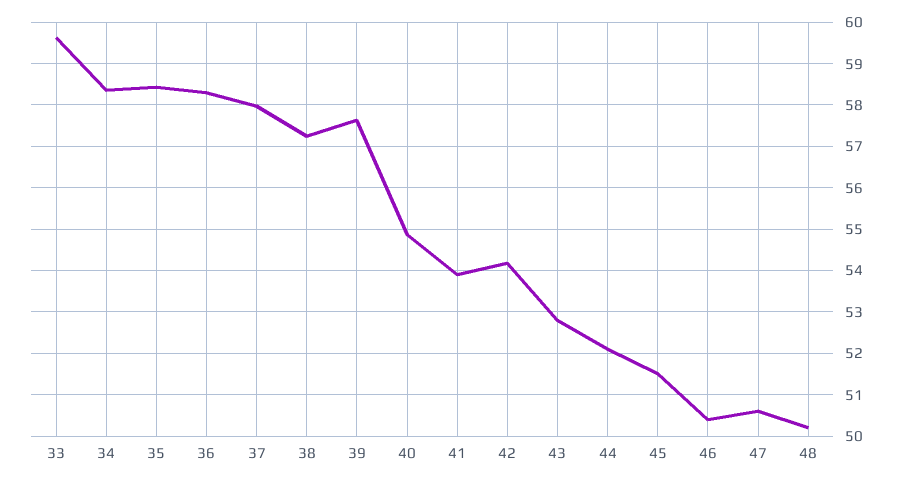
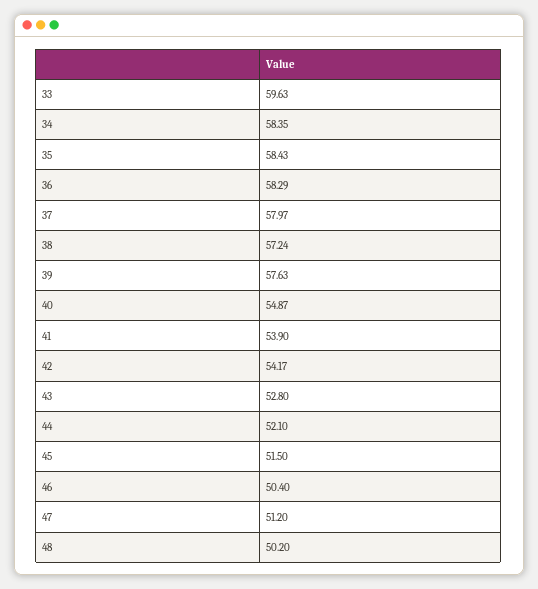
47: 50.6 -> 51.2

